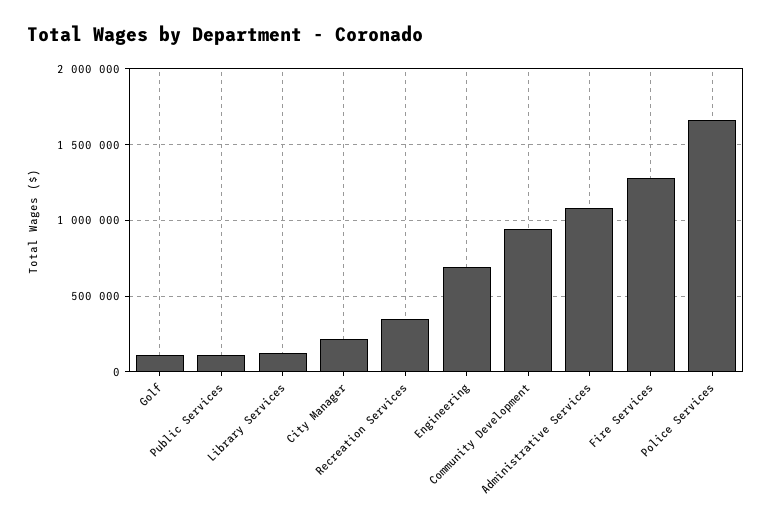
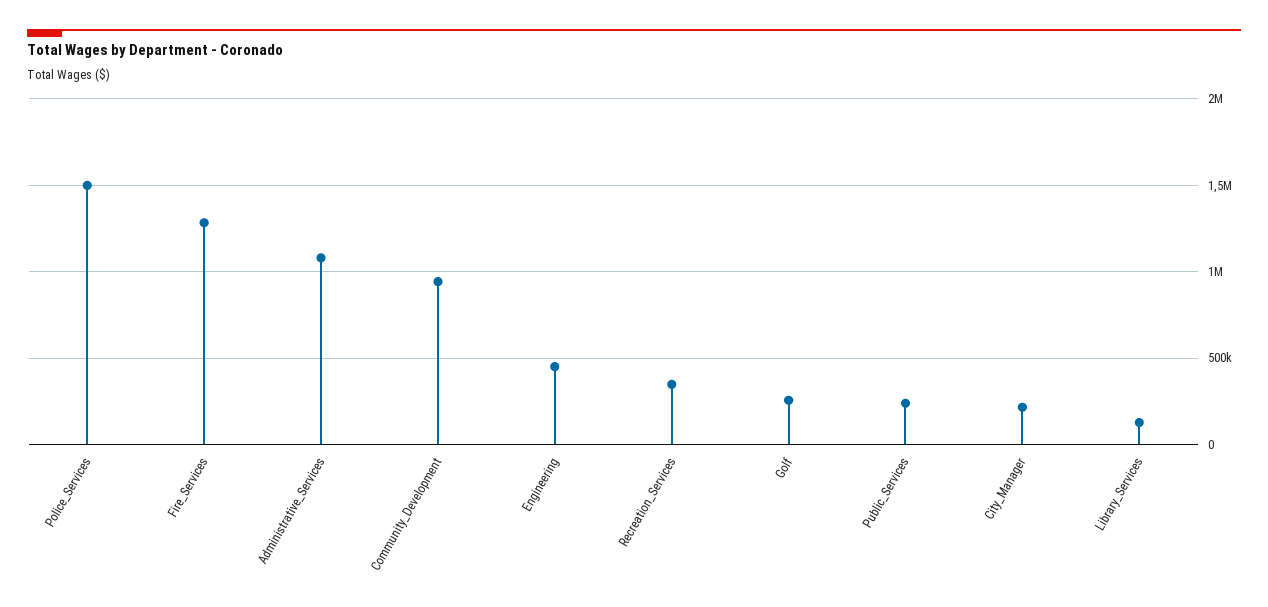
Golf: 100000 -> 250000
Public Services: 100000 -> 250000
Engineering: 700000 -> 450000
Police Services: 1650000 -> 1500000

